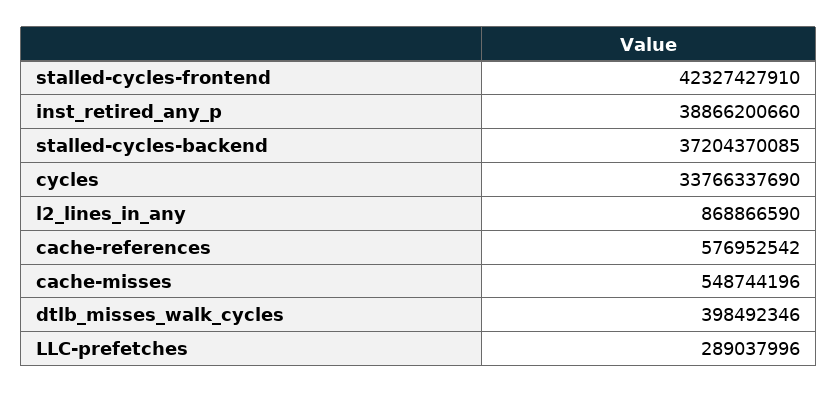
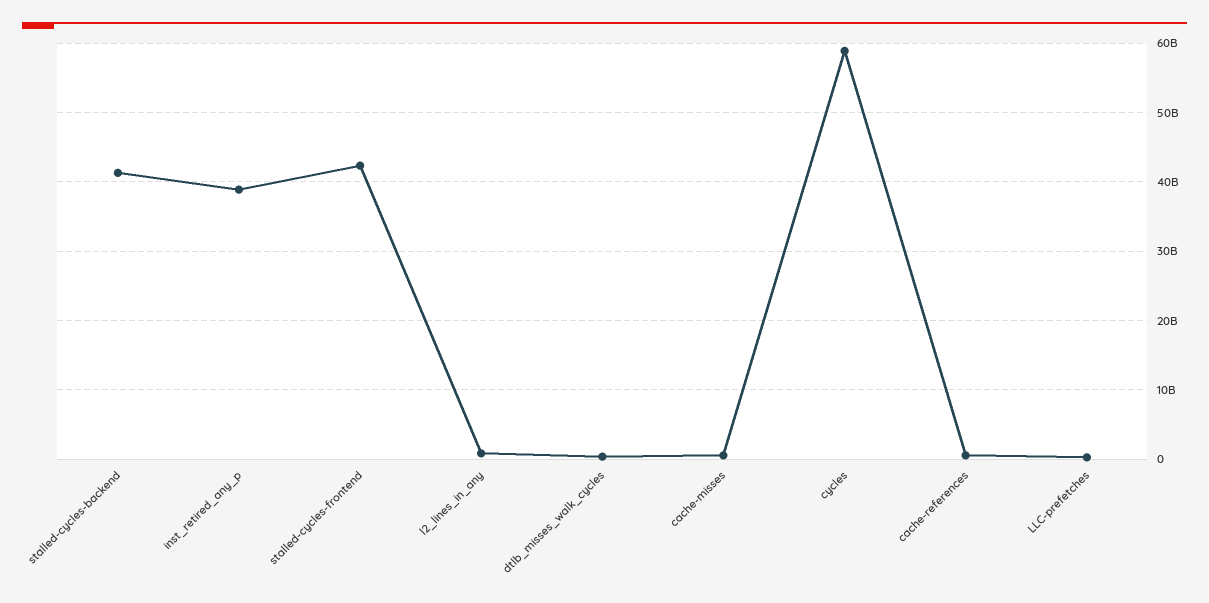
stalled-cycles-backend: 37204370085 -> 41000000000
cycles: 33766337690 -> 59000000000

